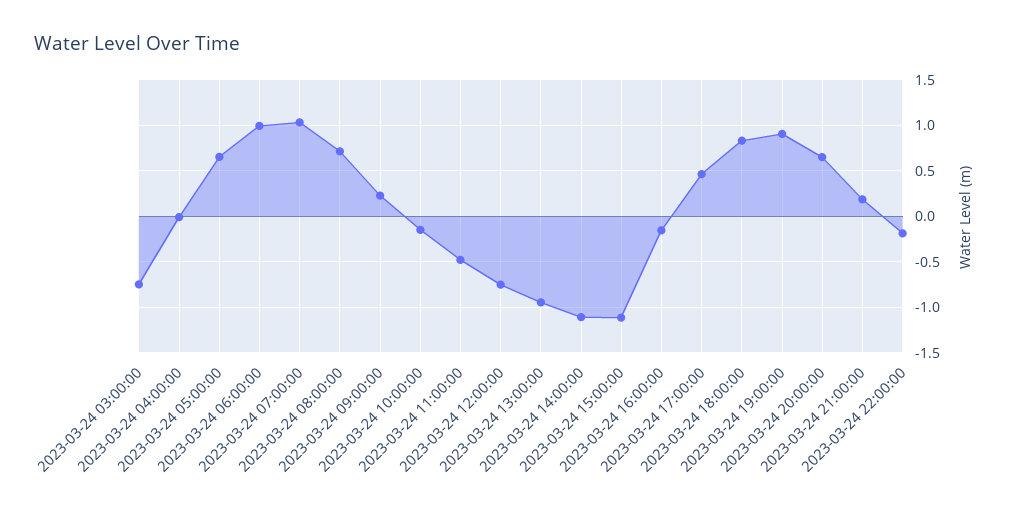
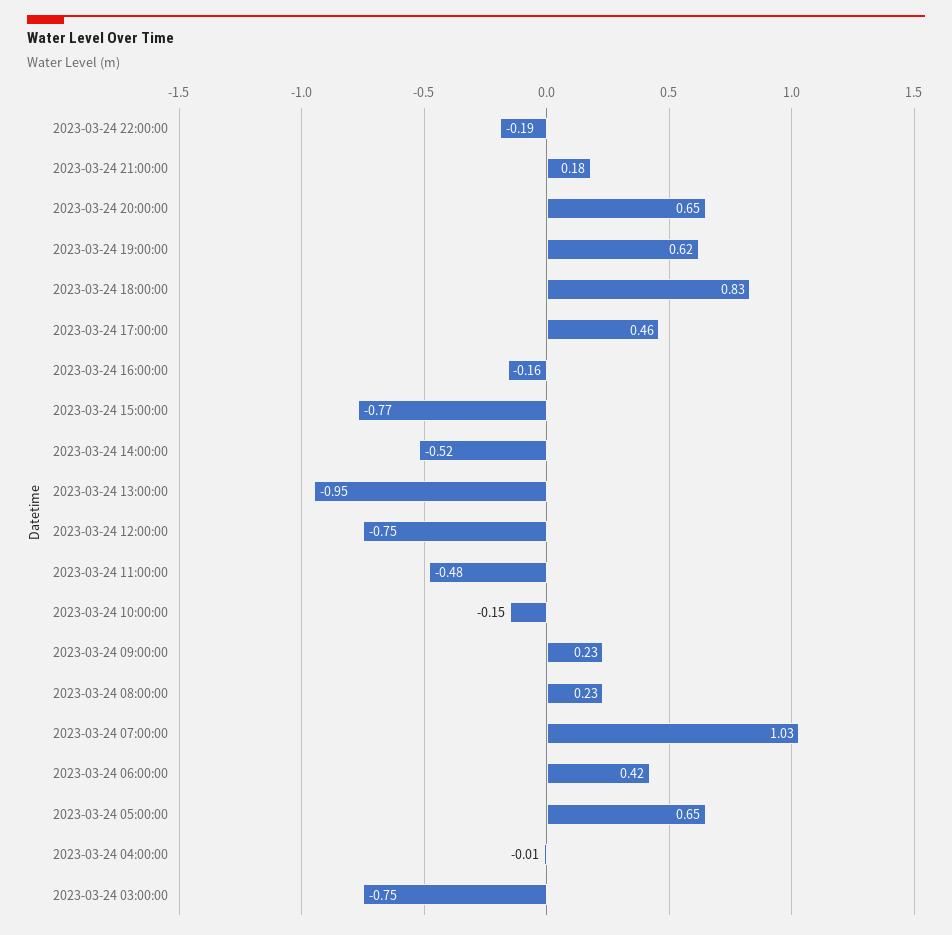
2023-03-24 06:00:00: 1 -> 0.42
2023-03-24 08:00:00: 0.7 -> 0.23
2023-03-24 14:00:00: -1.1 -> -0.52
2023-03-24 15:00:00: -1.1 -> -0.77
2023-03-24 19:00:00: 0.9 -> 0.62

